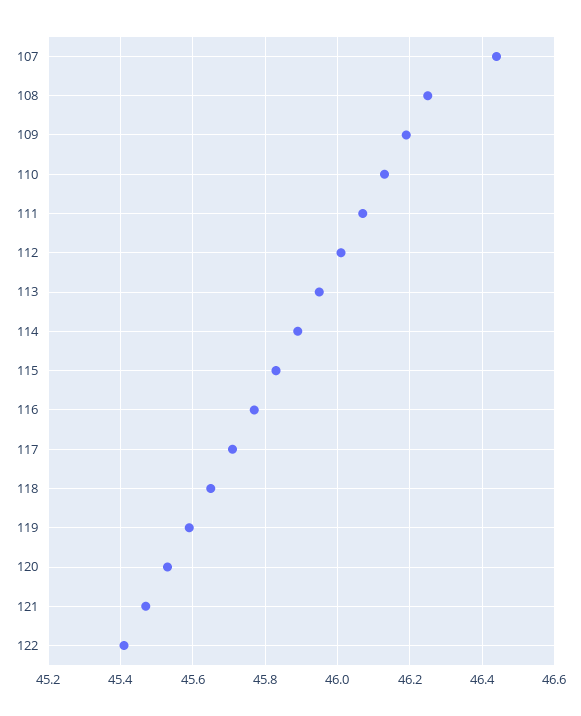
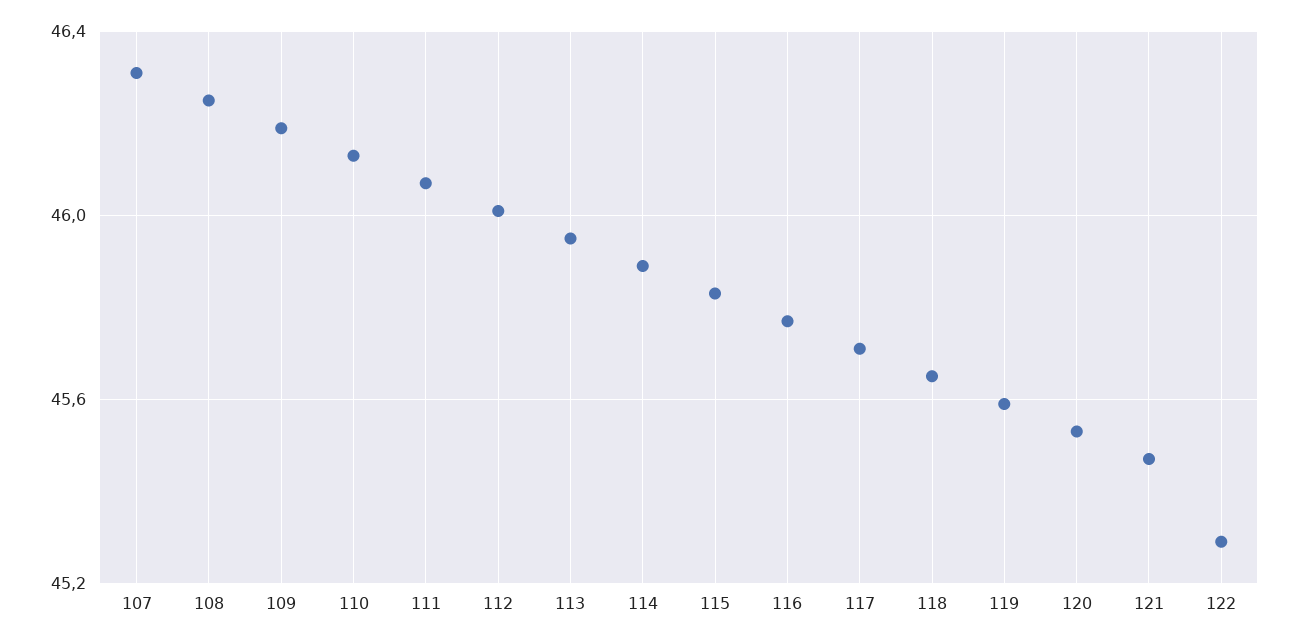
107: 46.45 -> 46.3
122: 45.4 -> 45.3

